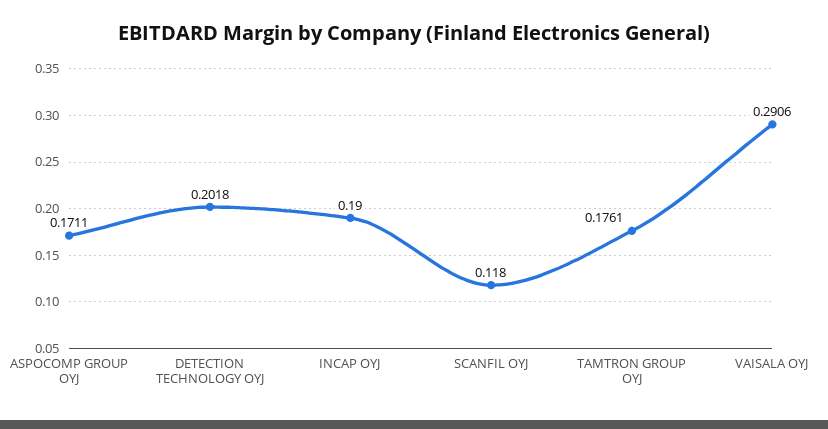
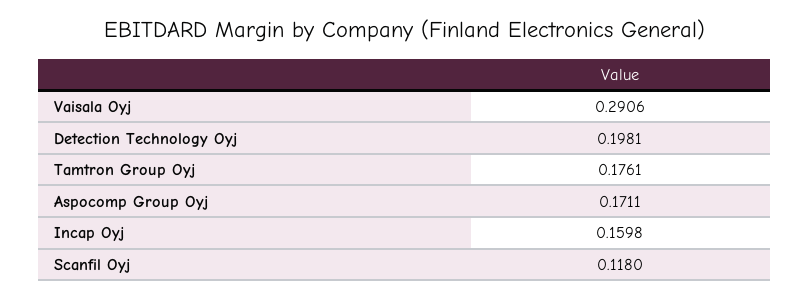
DETECTION TECHNOLOGY OYJ: 0.2018 -> 0.1981
INCAP OYJ: 0.19 -> 0.1598

